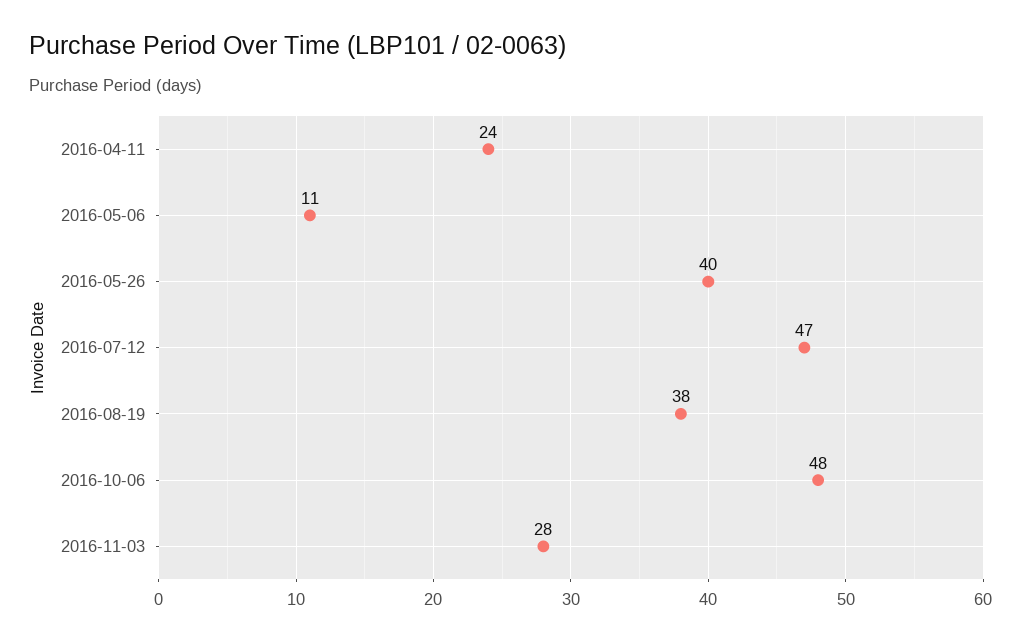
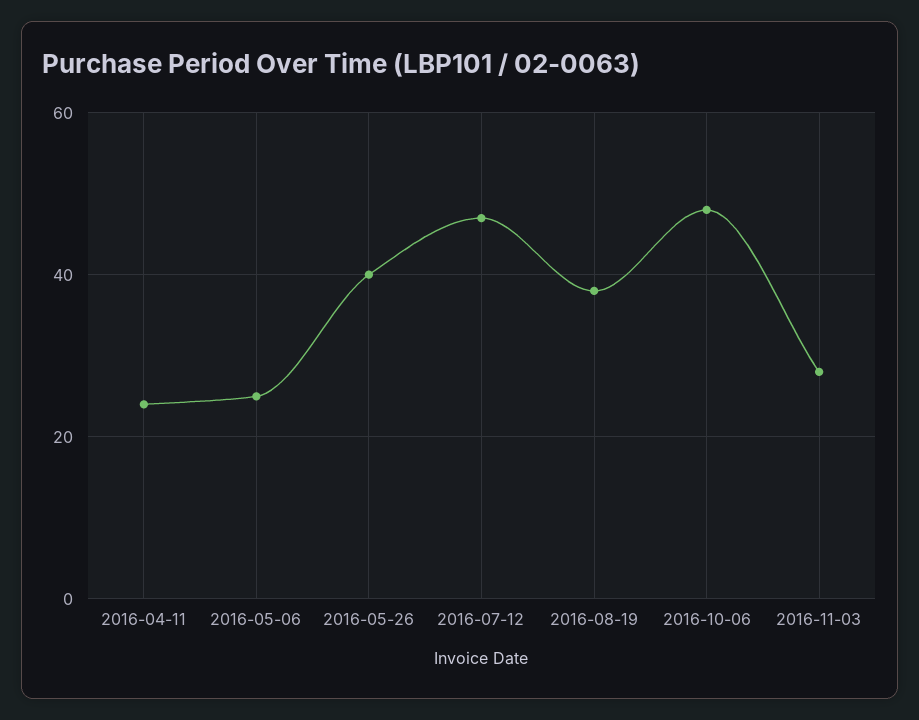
2016-05-06: 11 -> 25

